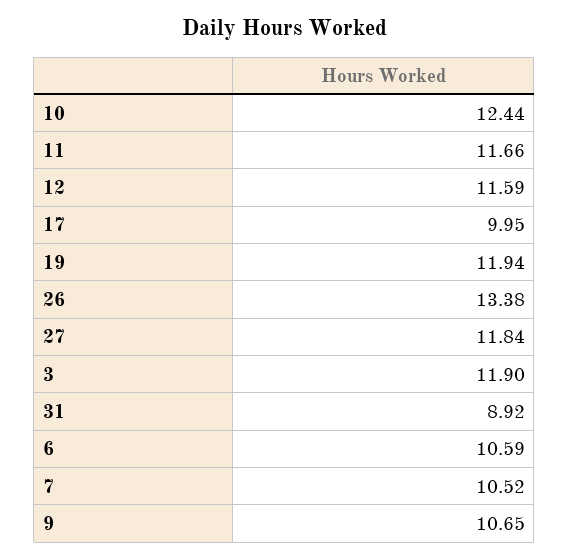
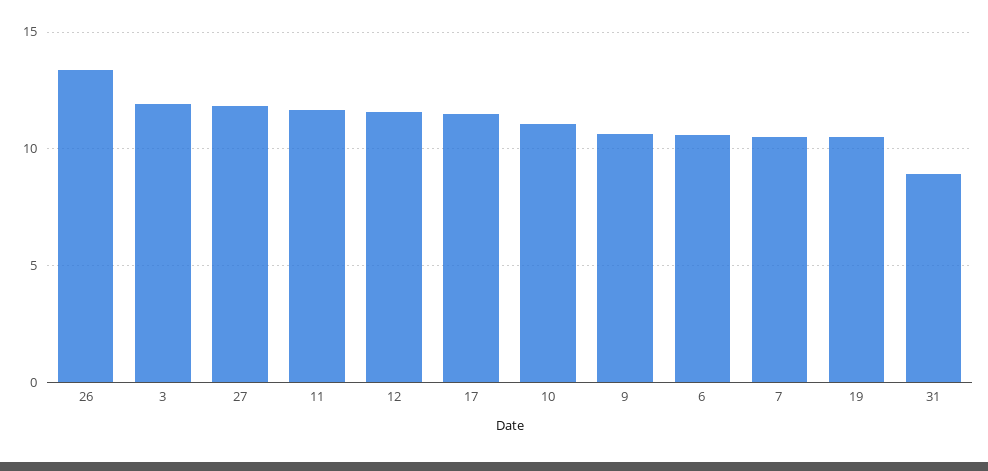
10: 12.44 -> 11
17: 9.95 -> 11.5
19: 11.94 -> 10.5

